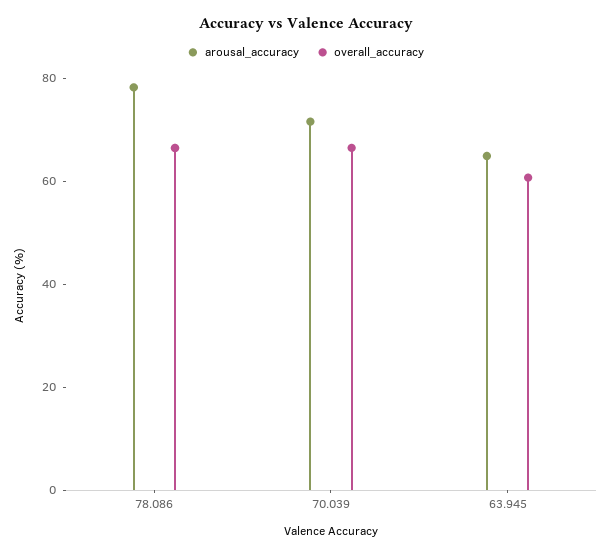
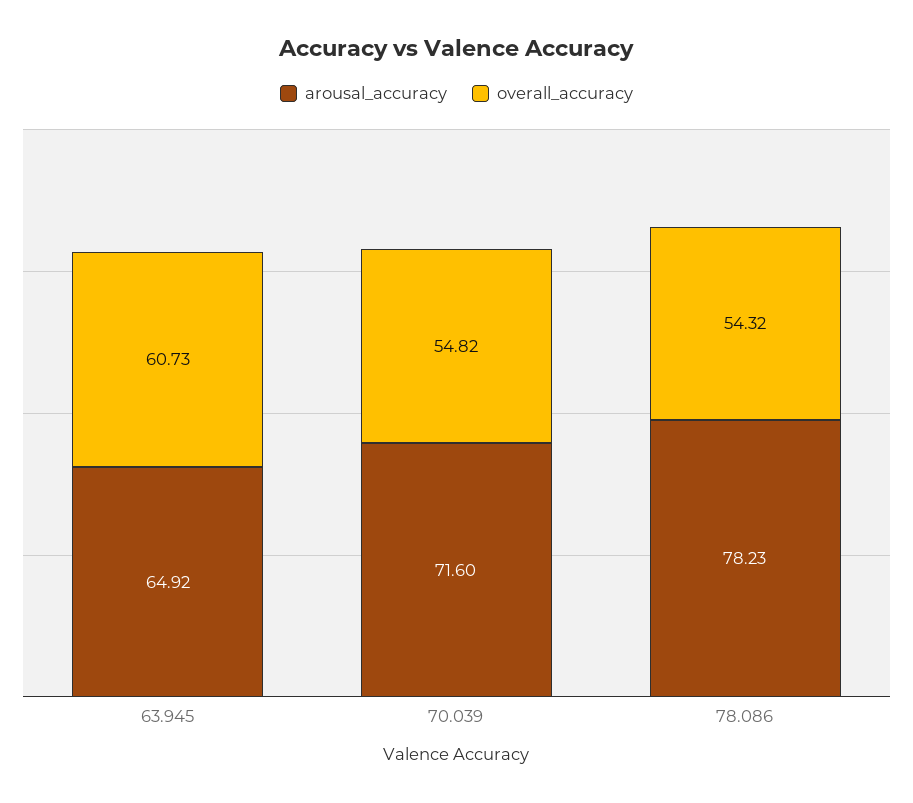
overall_accuracy, 78.086: 65 -> 54.32
overall_accuracy, 70.039: 65 -> 54.82

